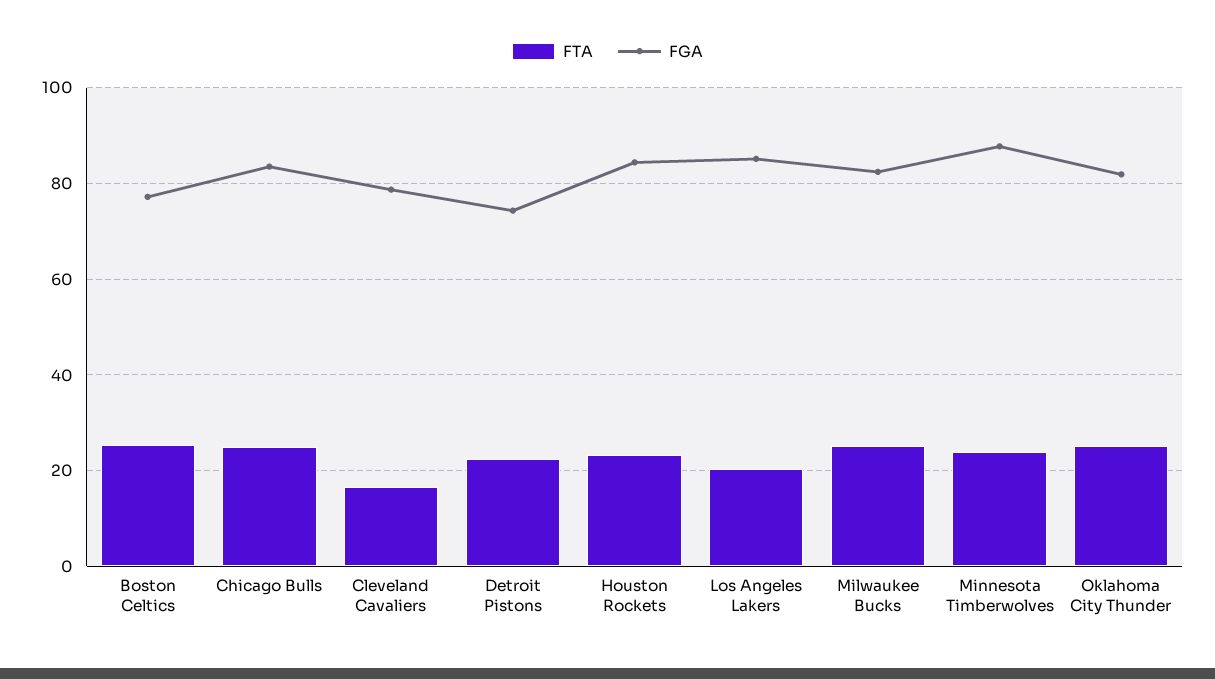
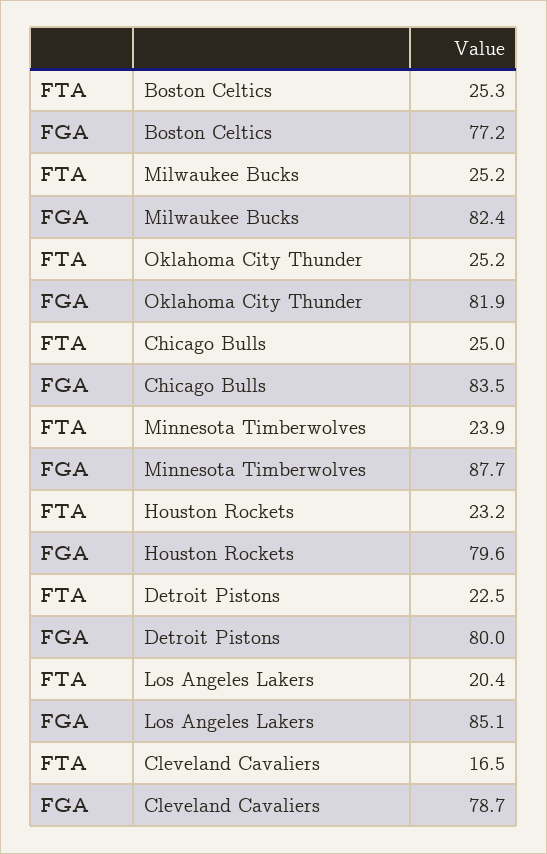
FGA, Detroit Pistons: 74 -> 80
FGA, Houston Rockets: 84 -> 79.6

